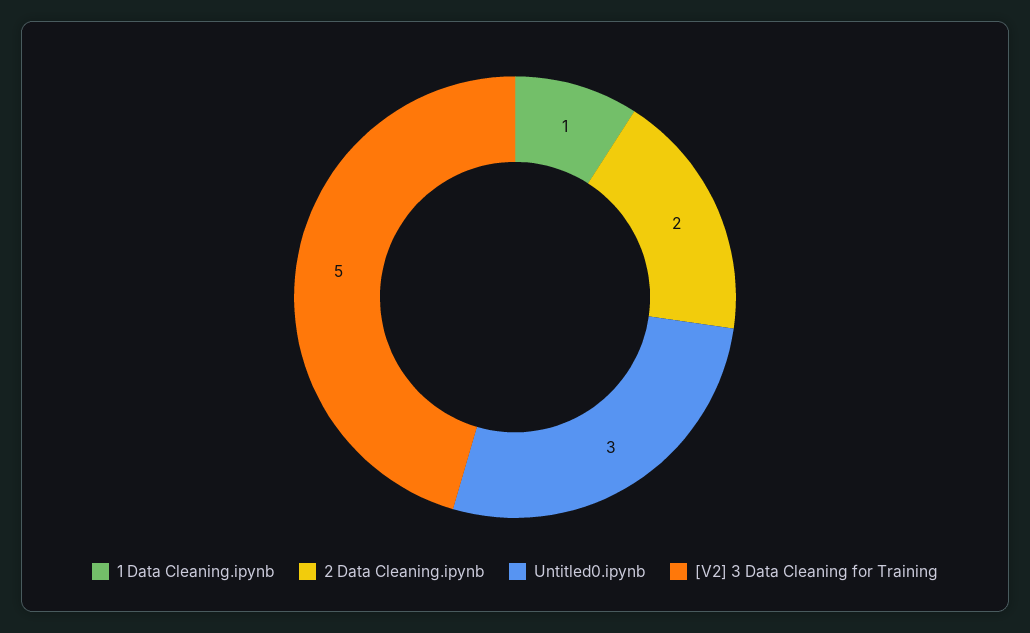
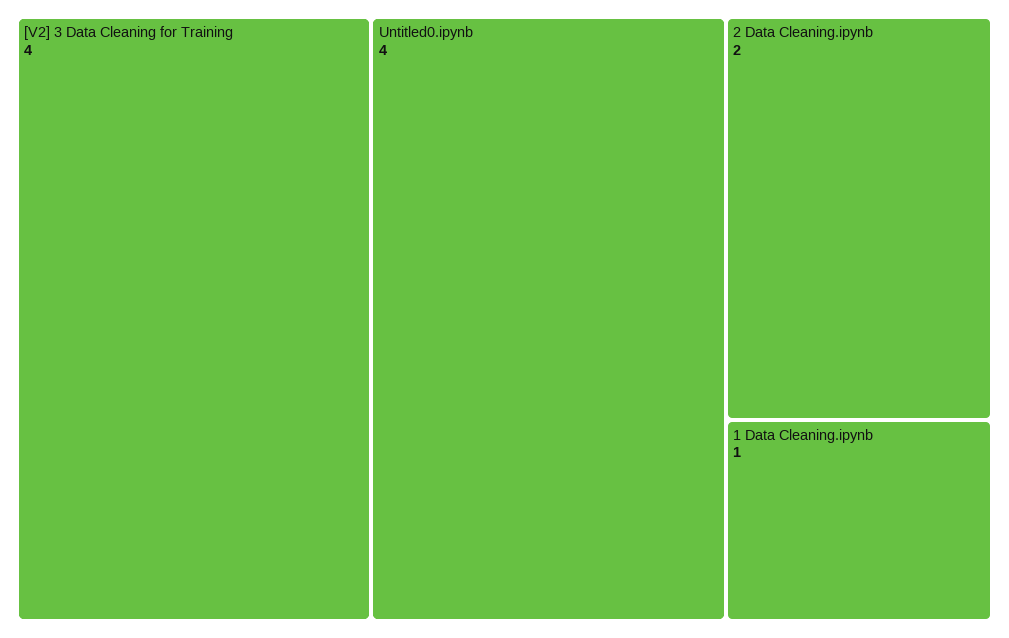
Untitled0.ipynb: 3 -> 4
[V2] 3 Data Cleaning for Training: 5 -> 4

